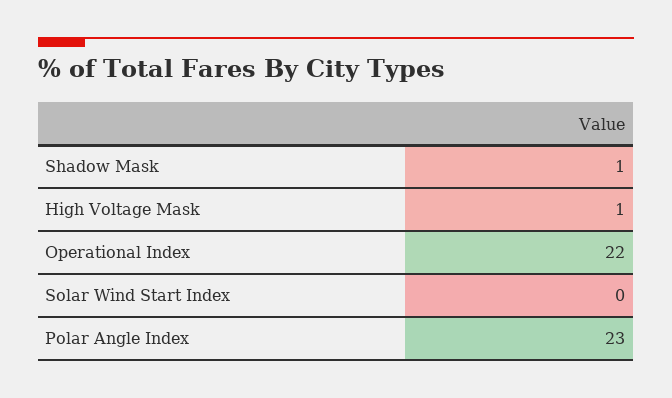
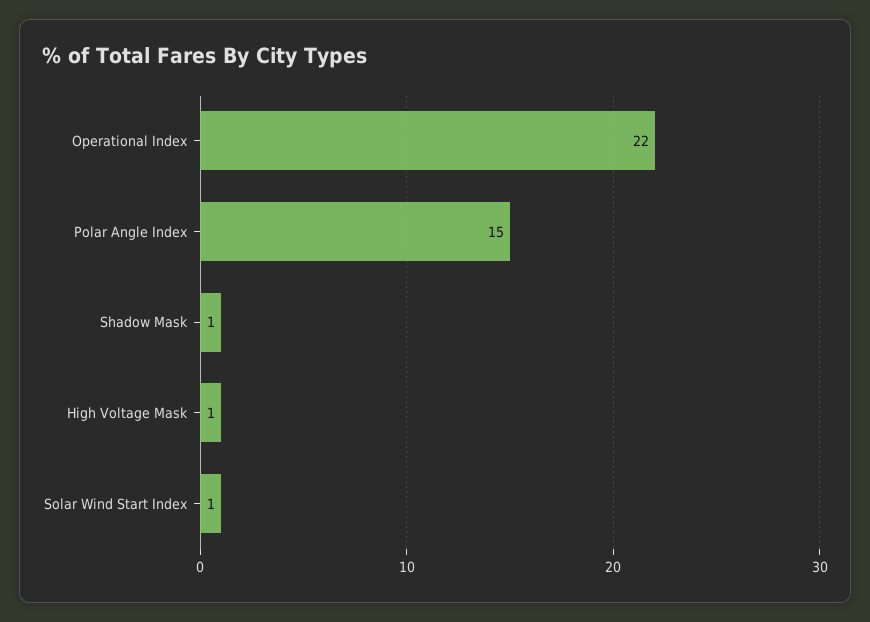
Solar Wind Start Index: 0 -> 1
Polar Angle Index: 23 -> 15

